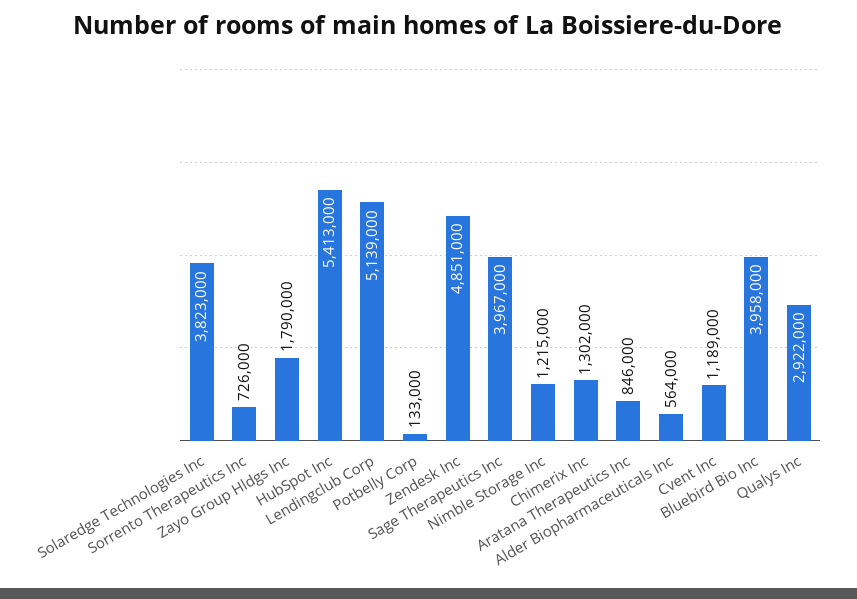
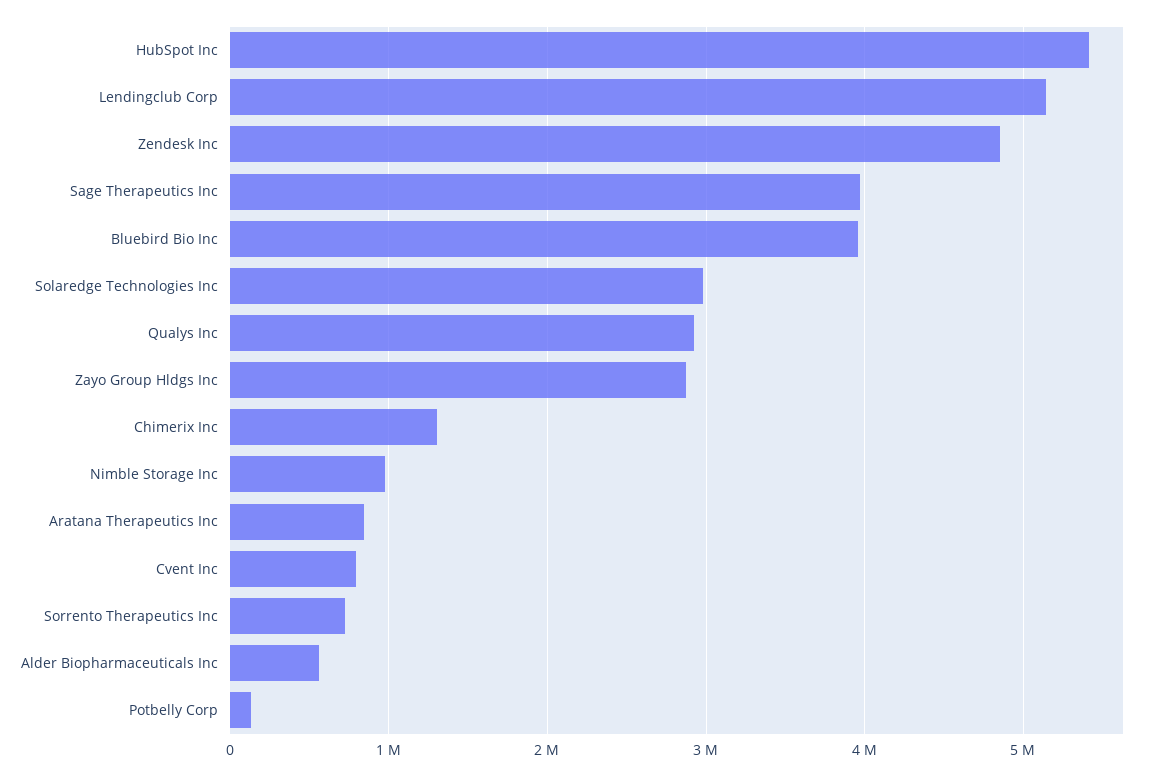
Solaredge Technologies Inc: 3823000 -> 3000000
Zayo Group Hldgs Inc: 1790000 -> 2900000
Nimble Storage Inc: 1215000 -> 1000000
Cvent Inc: 1189000 -> 800000

